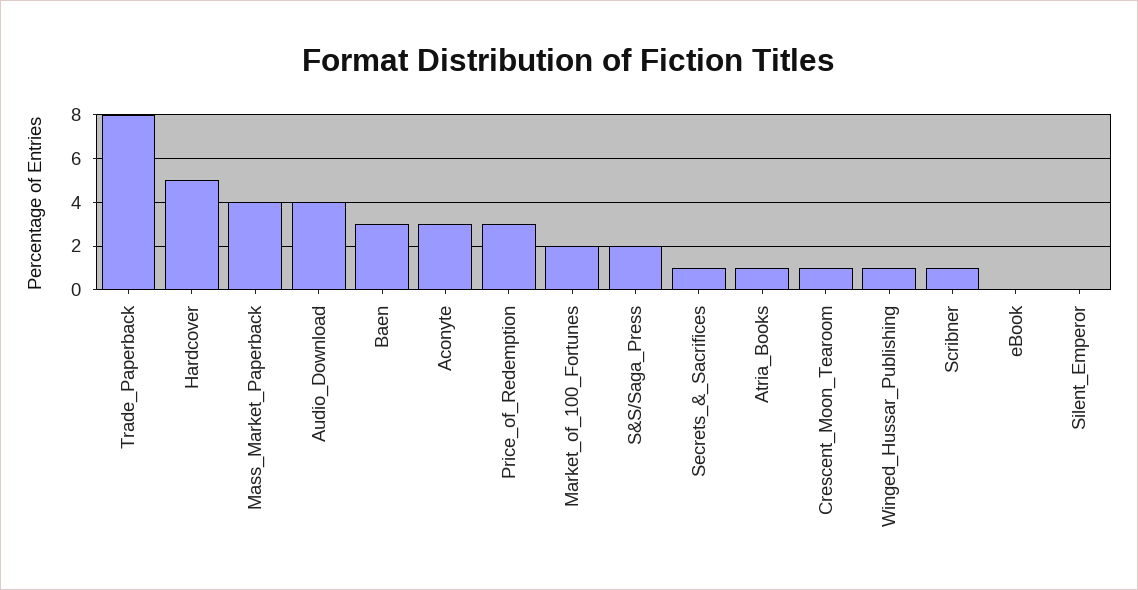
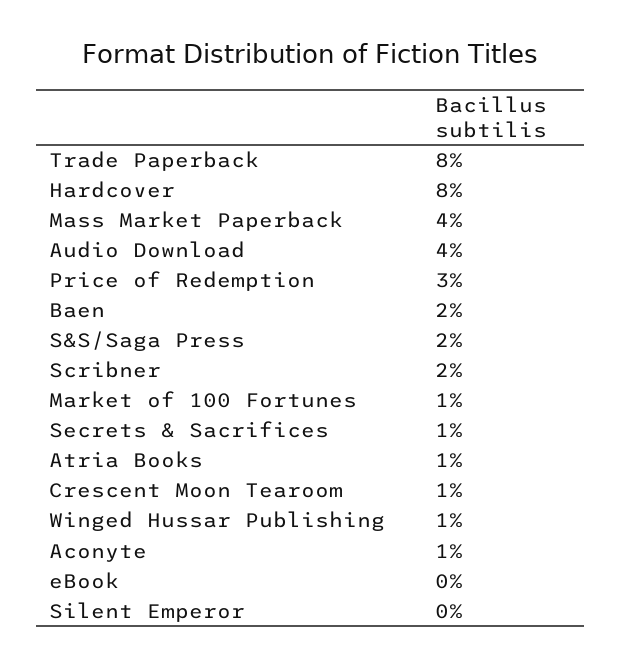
Hardcover: 5 -> 8
Baen: 3 -> 2
Aconyte: 3 -> 1
Market_of_100_Fortunes: 2 -> 1
Scribner: 1 -> 2

